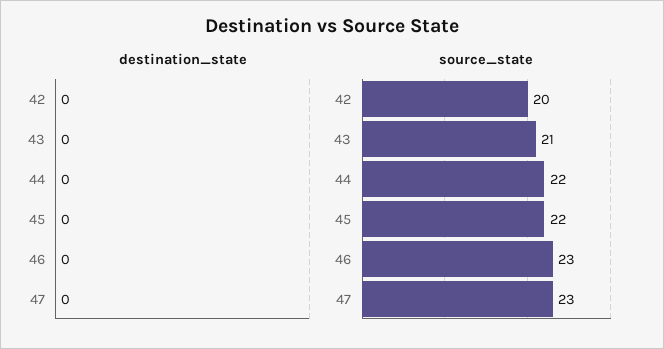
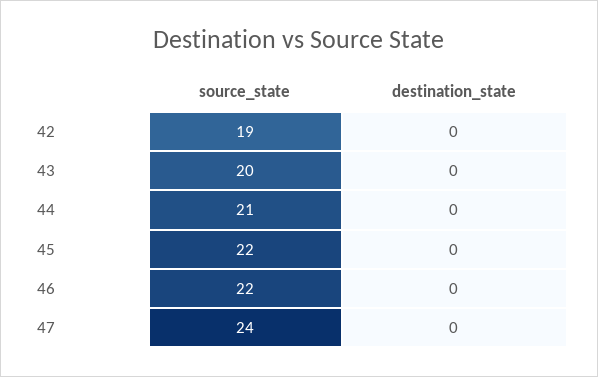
source_state, 42: 20 -> 19
source_state, 43: 21 -> 20
source_state, 44: 22 -> 21
source_state, 46: 23 -> 22
source_state, 47: 23 -> 24

